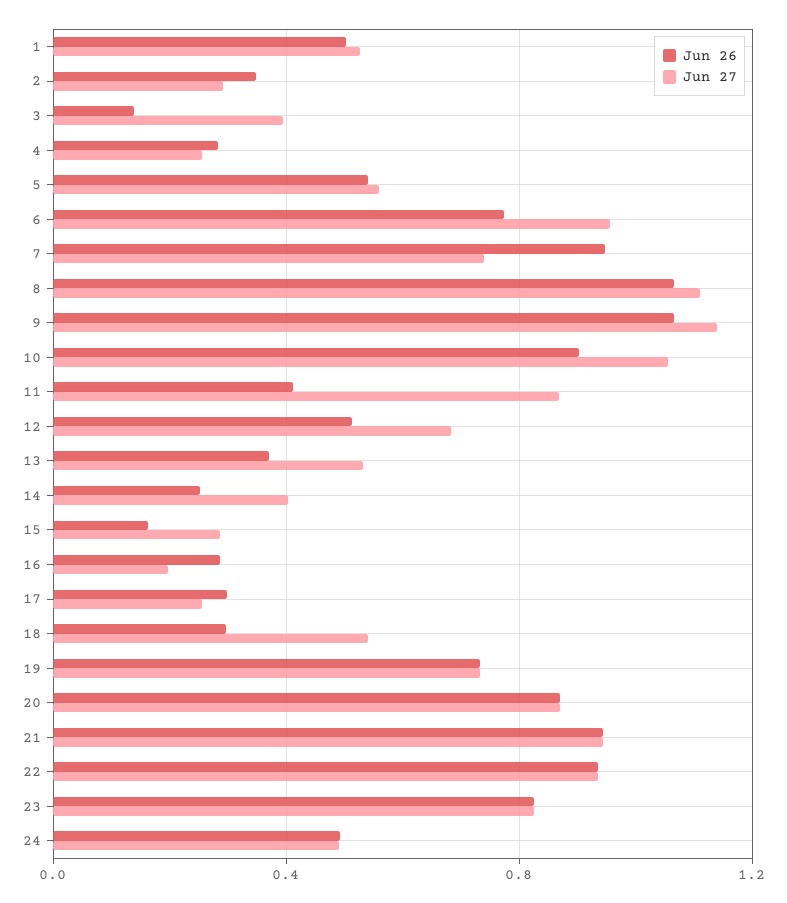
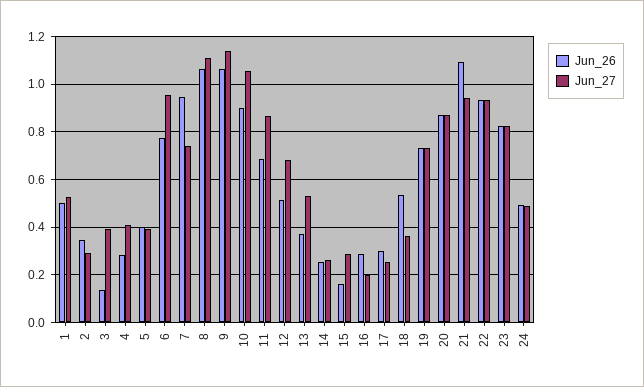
Jun 27, 4: 0.25 -> 0.4
Jun 26, 5: 0.55 -> 0.4
Jun 27, 5: 0.55 -> 0.4
Jun 26, 11: 0.4 -> 0.7
Jun 27, 14: 0.4 -> 0.25
Jun 26, 18: 0.3 -> 0.55
Jun 27, 18: 0.55 -> 0.35
Jun 26, 21: 0.95 -> 1.1

